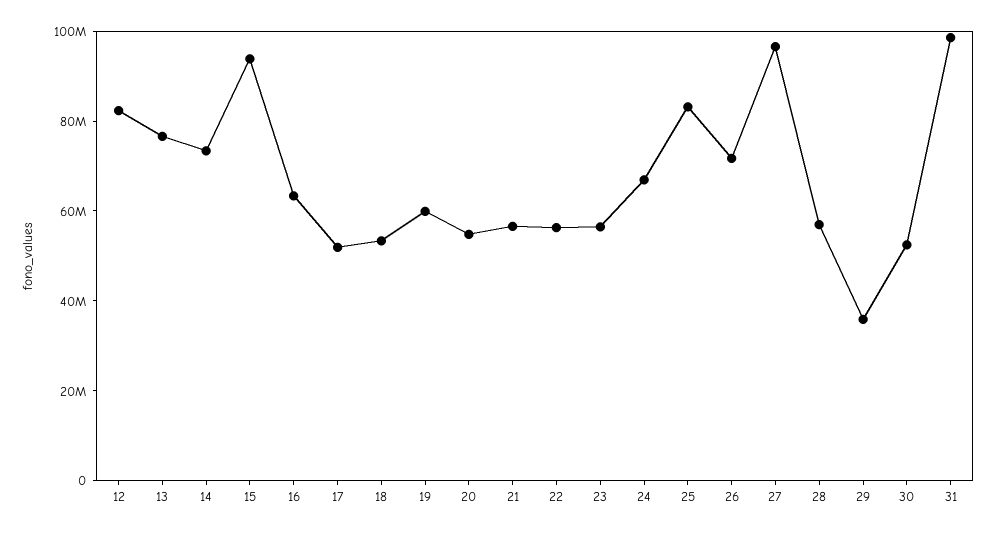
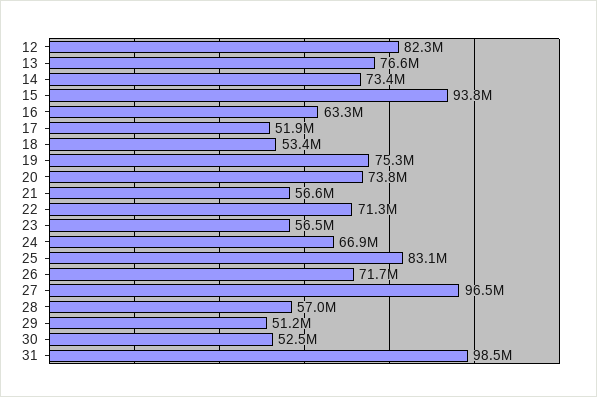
19: 60000000 -> 75300000
20: 55000000 -> 73800000
22: 55000000 -> 71300000
29: 35000000 -> 51200000

